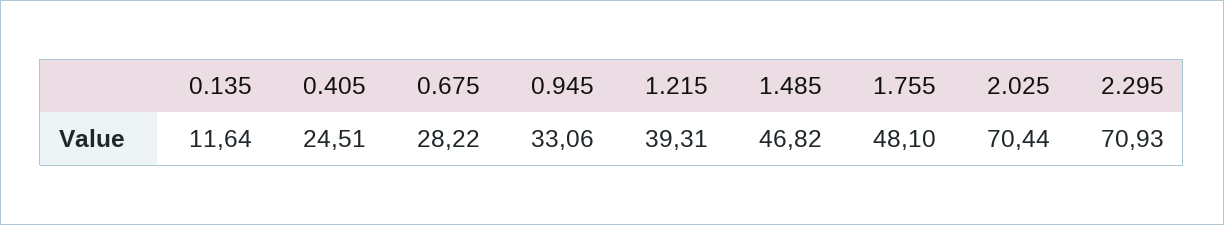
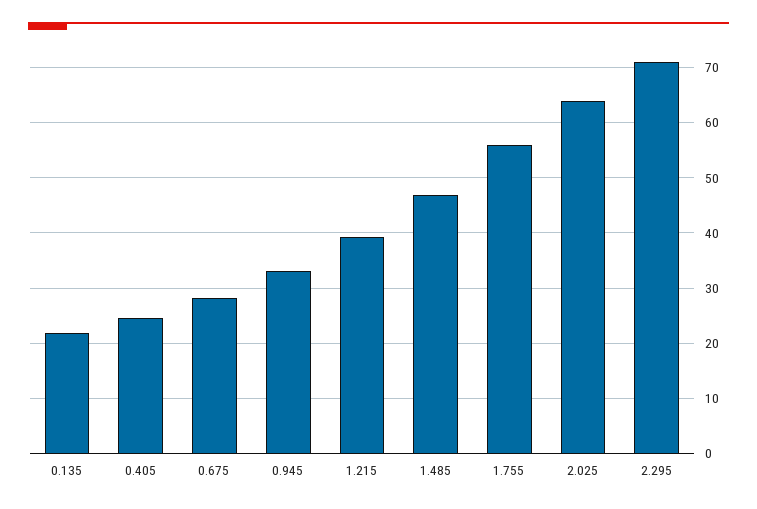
0.135: 11.64 -> 22
1.755: 48.1 -> 56
2.025: 70.44 -> 64

